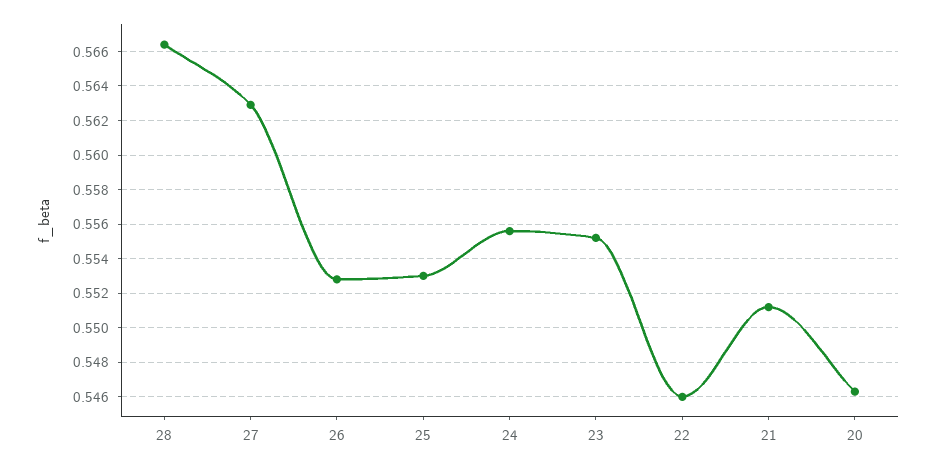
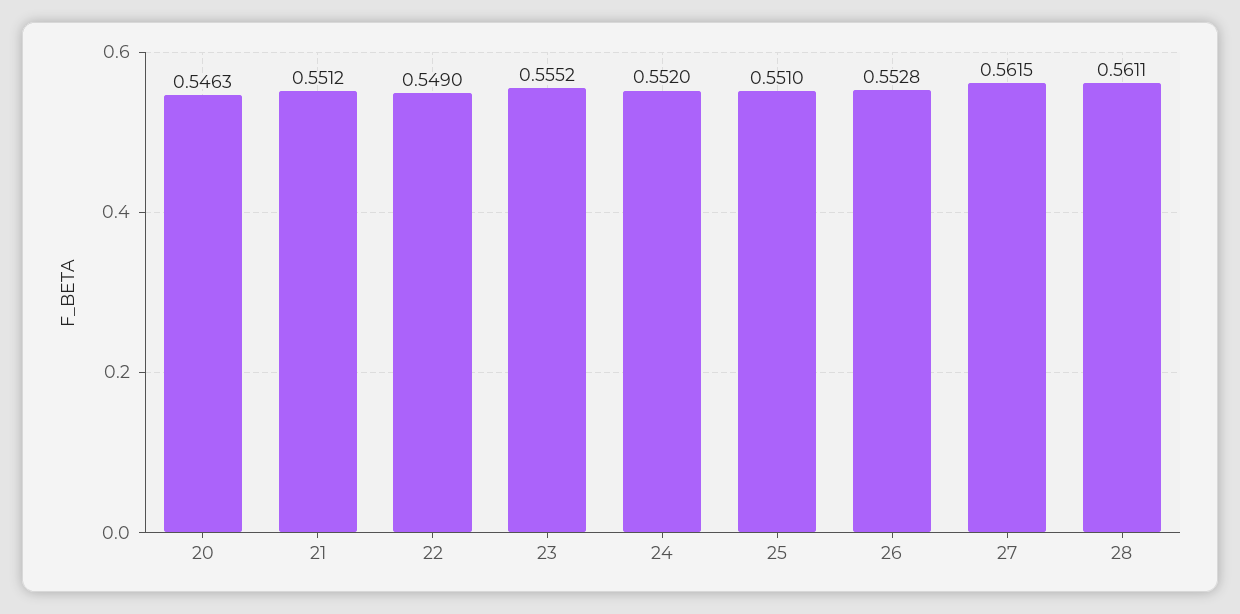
28: 0.5665 -> 0.5611
27: 0.563 -> 0.5615
25: 0.553 -> 0.551
24: 0.5555 -> 0.552
22: 0.546 -> 0.549

